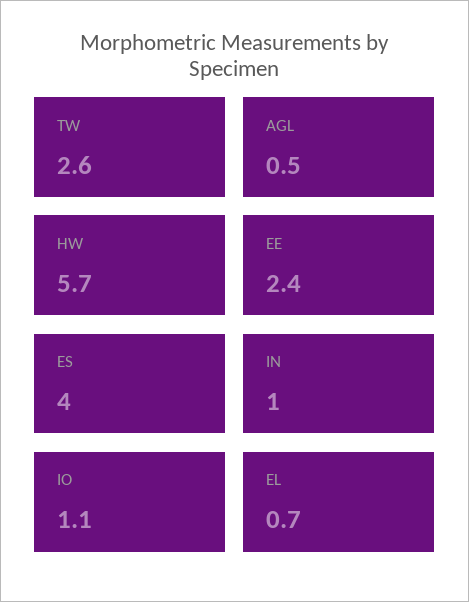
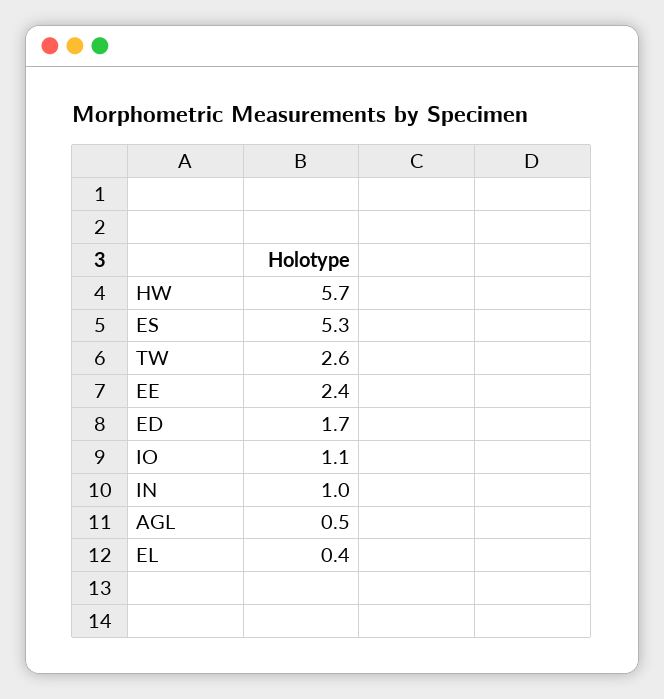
ES: 4 -> 5.3
EL: 0.7 -> 0.4
ED: none -> 1.7

